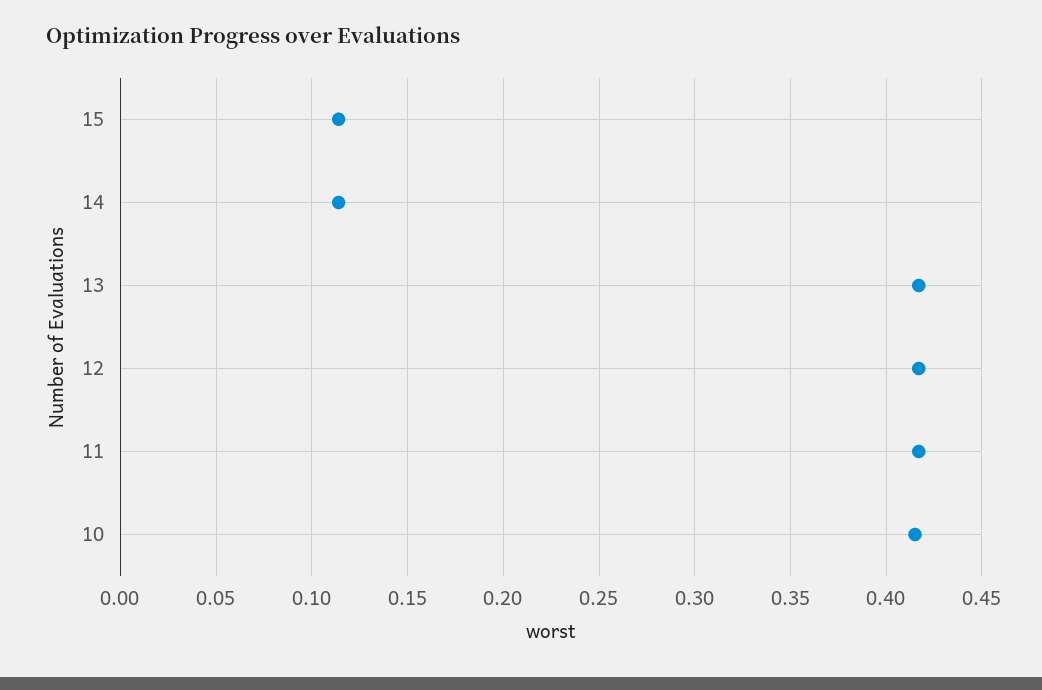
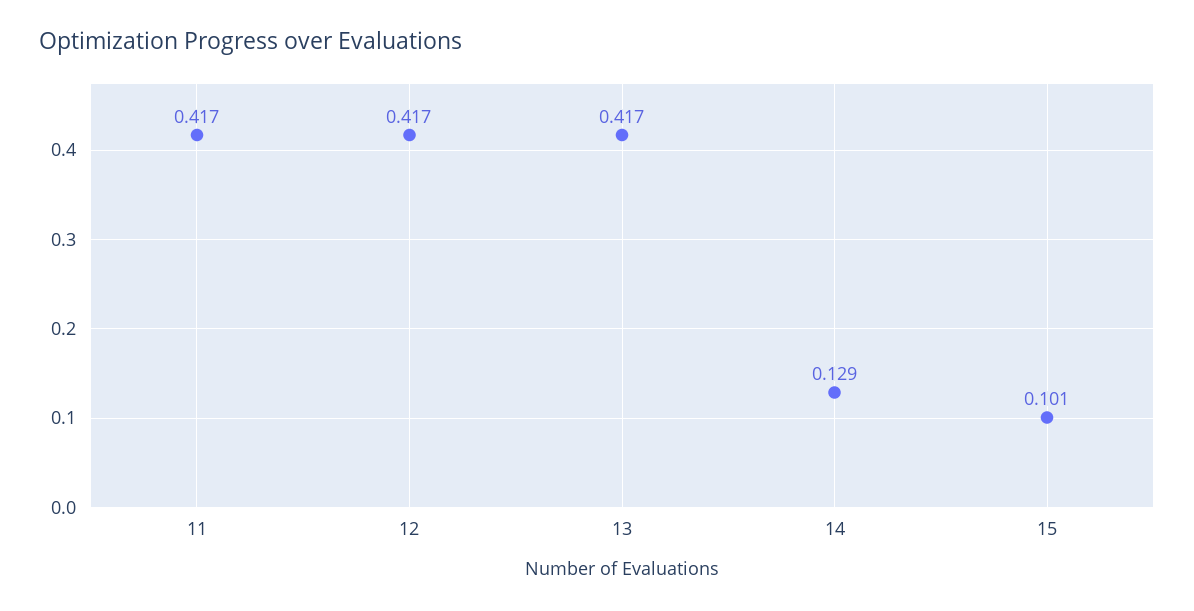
15: 0.115 -> 0.101
14: 0.115 -> 0.129
10: 0.415 -> none

